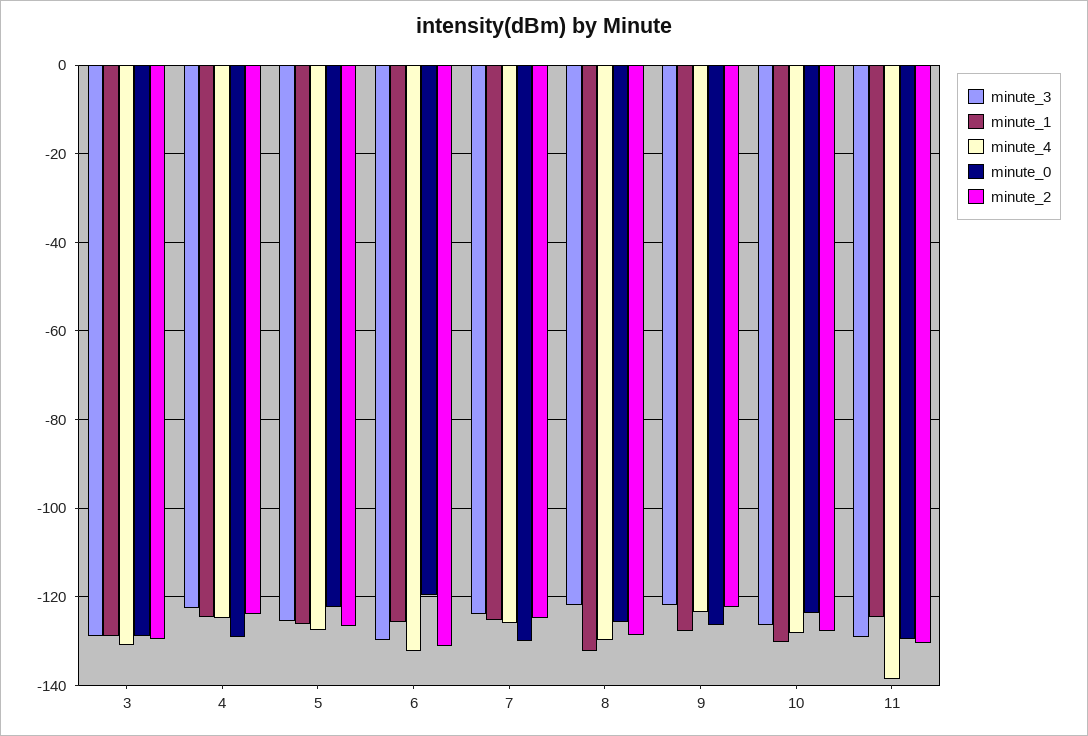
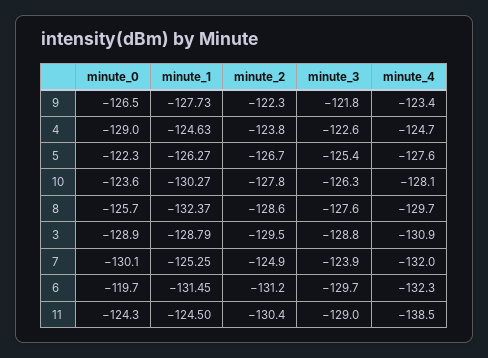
minute_1, 6: -126 -> -131.45
minute_4, 7: -126 -> -132
minute_3, 8: -122 -> -127.6
minute_0, 11: -130 -> -124.3

